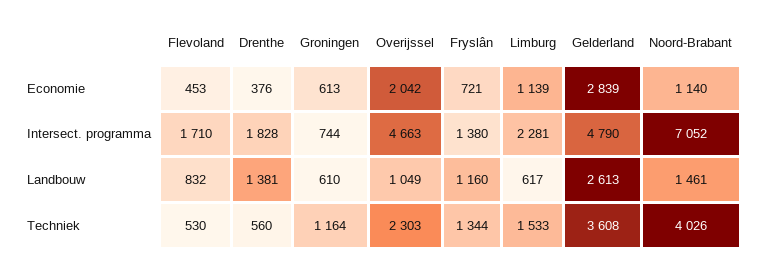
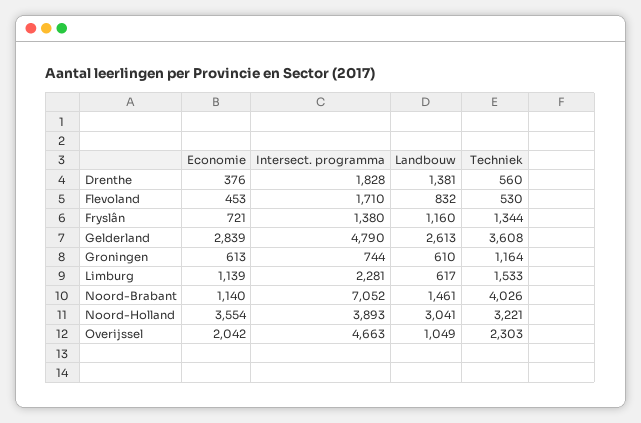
Noord-Holland, Economie: none -> 3554
Noord-Holland, Intersect. programma: none -> 3893
Noord-Holland, Landbouw: none -> 3041
Noord-Holland, Techniek: none -> 3221

